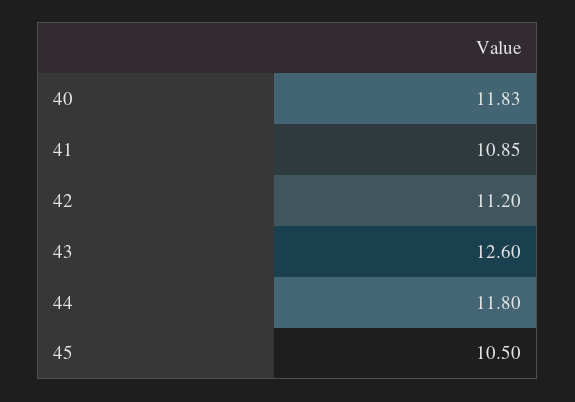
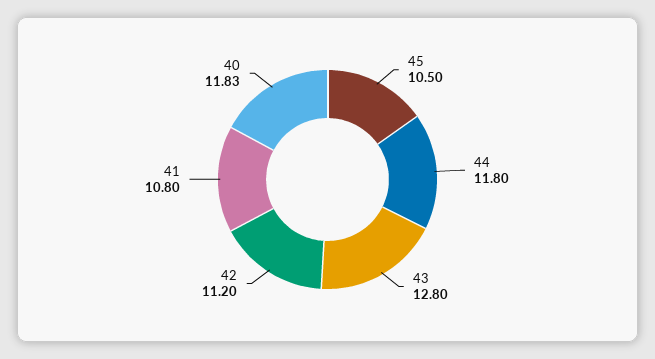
41: 10.85 -> 10.8
43: 12.6 -> 12.8

